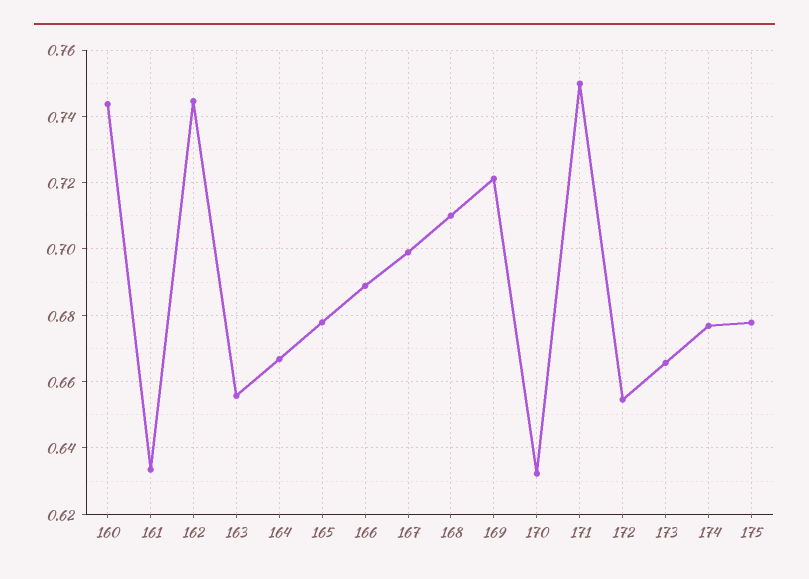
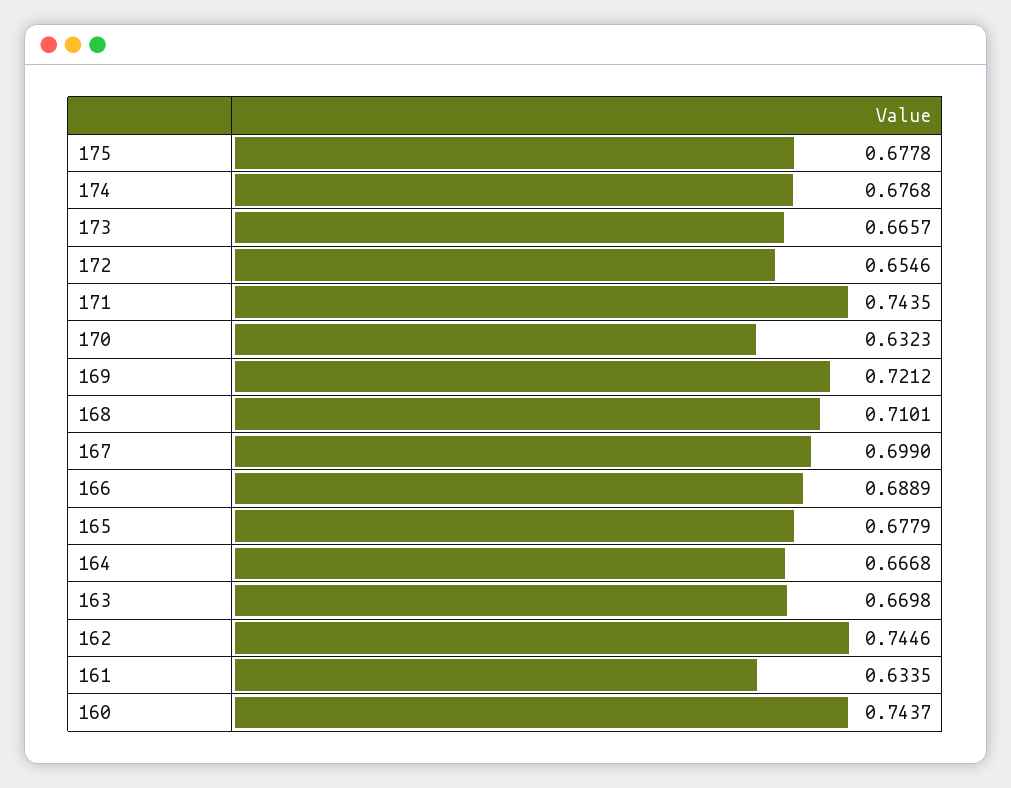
163: 0.656 -> 0.6698
171: 0.75 -> 0.7435

